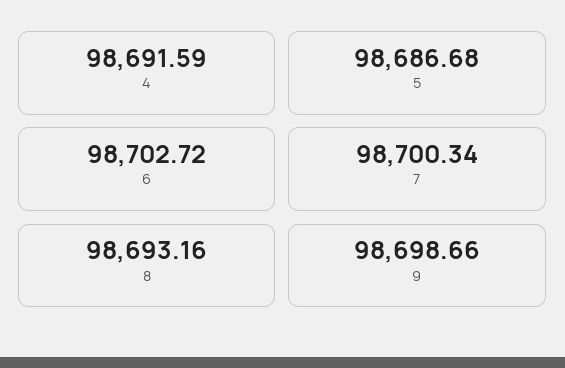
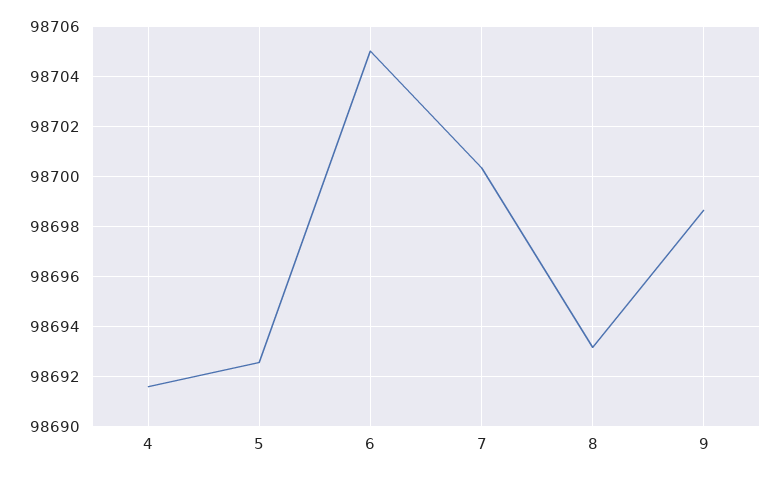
5: 98686.68 -> 98692.5
6: 98702.72 -> 98705

